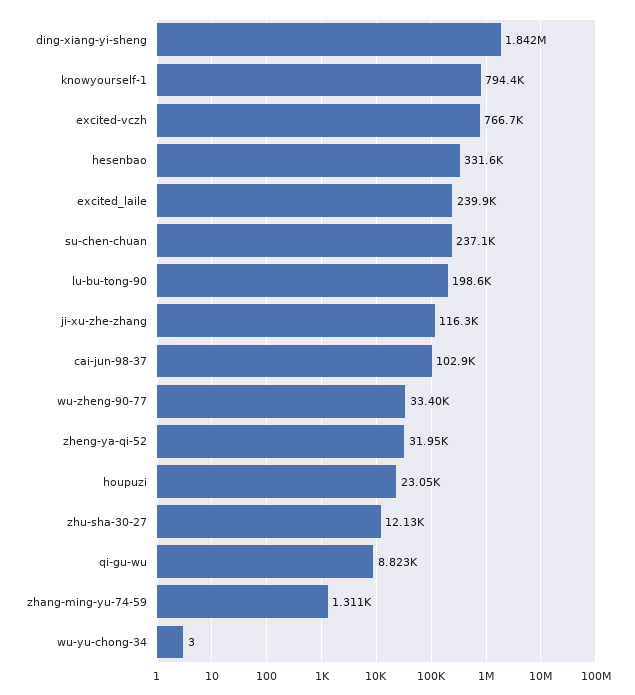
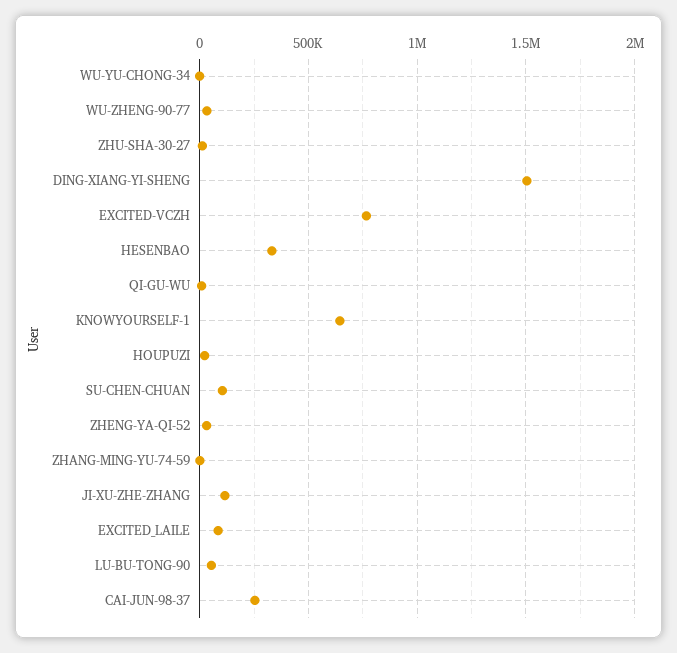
ding-xiang-yi-sheng: 1842000 -> 1500000
knowyourself-1: 794400 -> 650000
excited_laile: 239900 -> 100000
su-chen-chuan: 237100 -> 100000
lu-bu-tong-90: 198600 -> 50000
cai-jun-98-37: 102900 -> 250000

